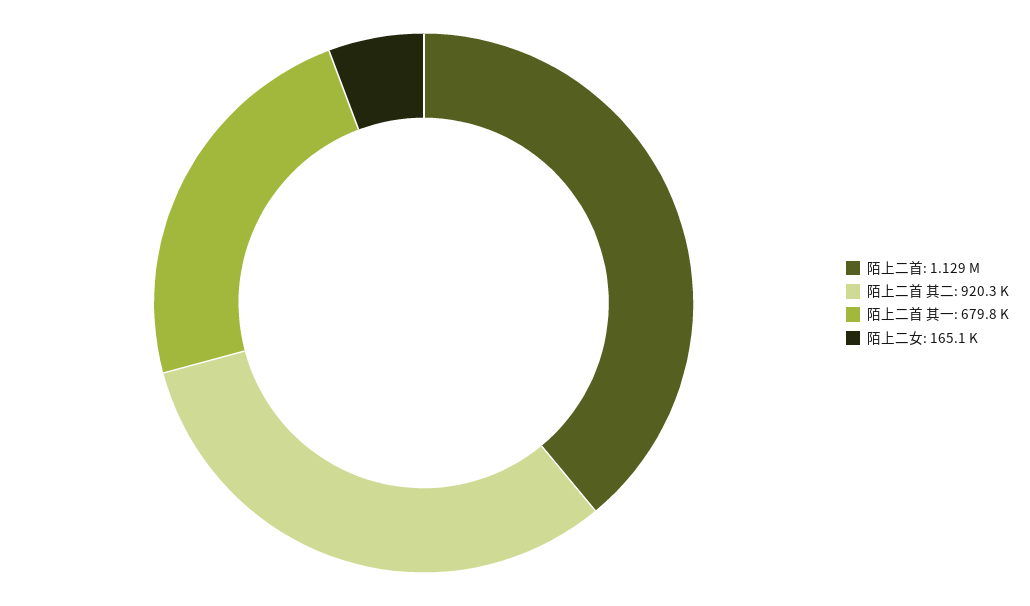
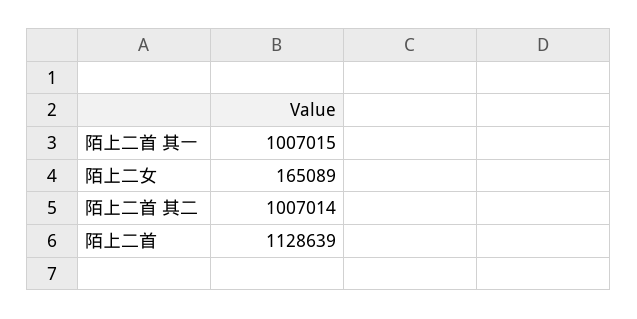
陌上二首 其二: 920300 -> 1007014
陌上二首 其一: 679800 -> 1007015

